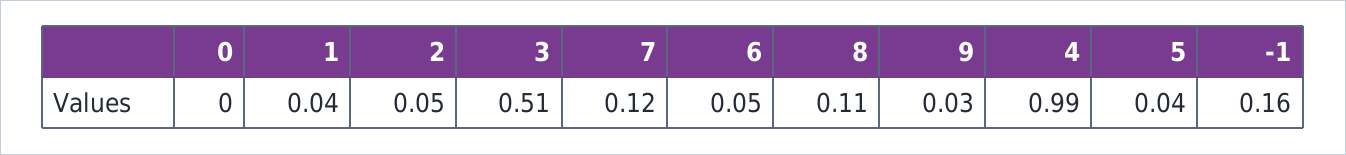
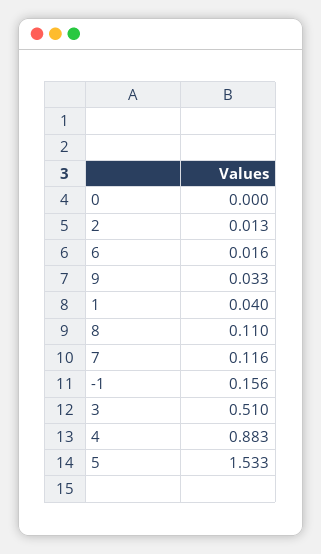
2: 0.05 -> 0.013
6: 0.05 -> 0.016
4: 0.99 -> 0.883
5: 0.04 -> 1.533

